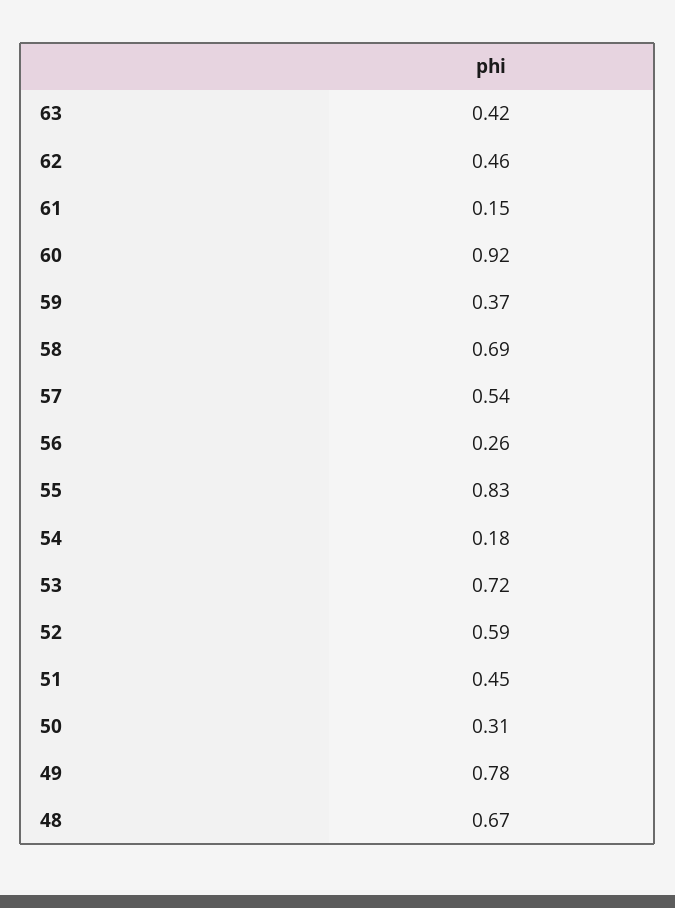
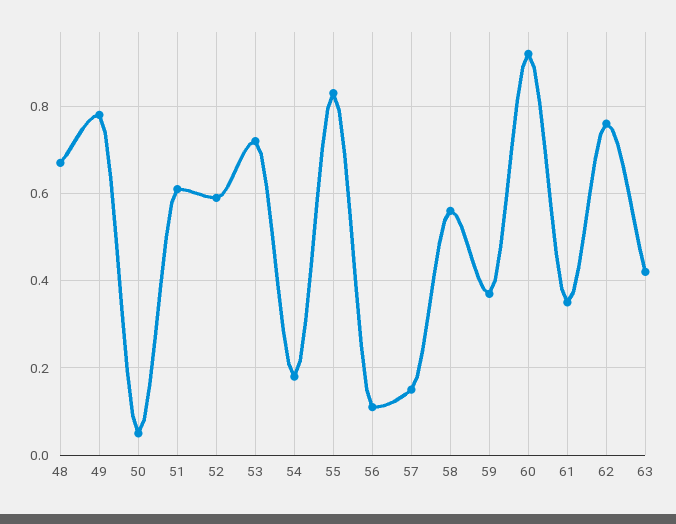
62: 0.46 -> 0.75
61: 0.15 -> 0.35
58: 0.69 -> 0.55
57: 0.54 -> 0.15
56: 0.26 -> 0.1
51: 0.45 -> 0.6
50: 0.31 -> 0.05

